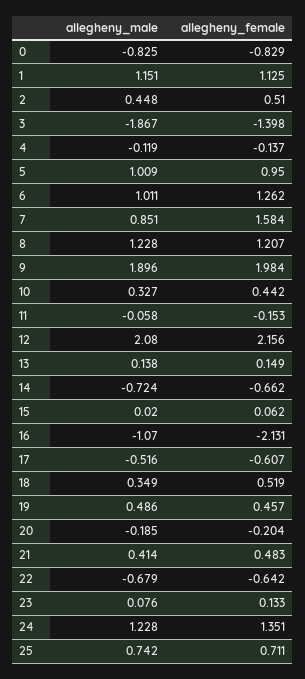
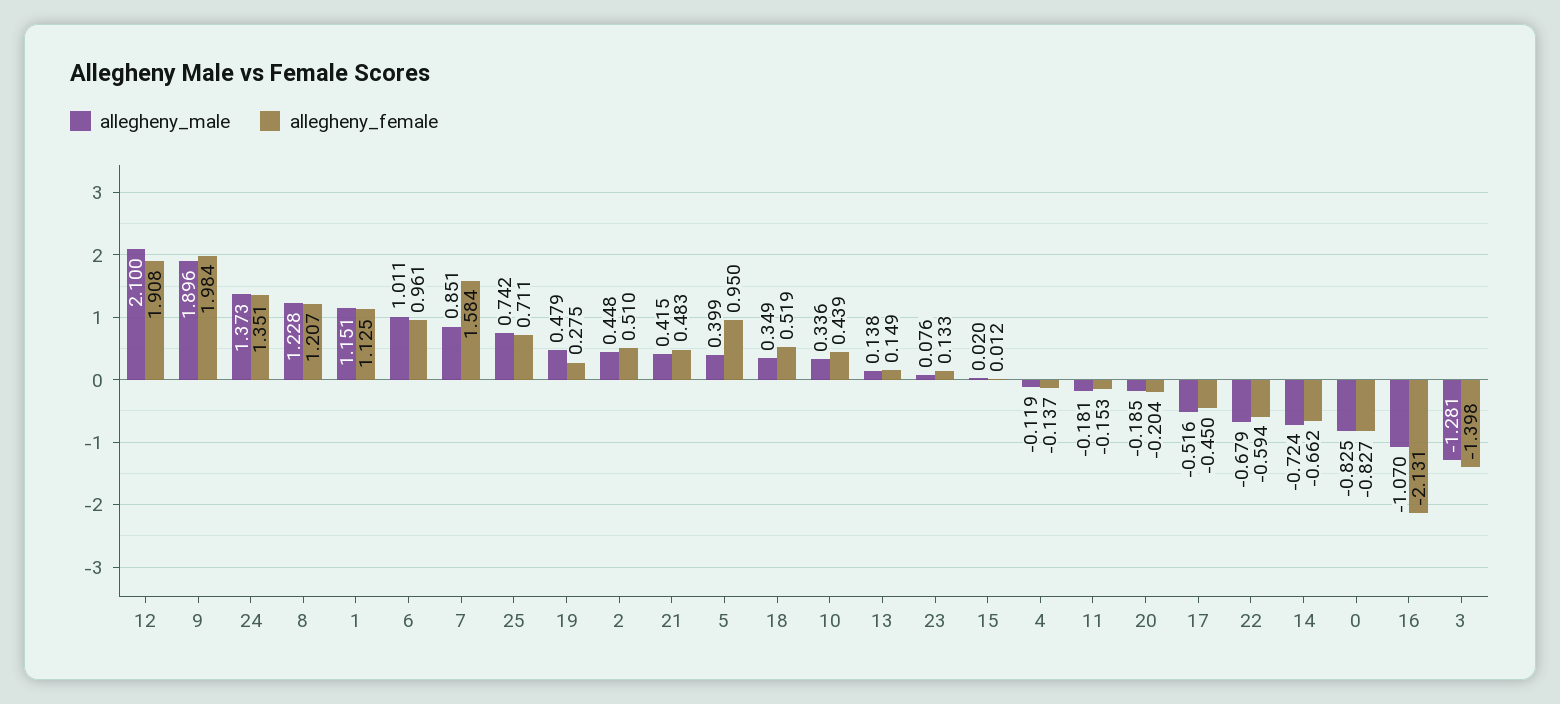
allegheny_female, 0: -0.829 -> -0.827
allegheny_male, 3: -1.867 -> -1.281
allegheny_male, 5: 1.009 -> 0.399
allegheny_female, 6: 1.262 -> 0.961
allegheny_male, 10: 0.327 -> 0.336
allegheny_female, 10: 0.442 -> 0.439
allegheny_male, 11: -0.058 -> -0.181
allegheny_male, 12: 2.08 -> 2.1
allegheny_female, 12: 2.156 -> 1.908
allegheny_female, 15: 0.062 -> 0.012
allegheny_female, 17: -0.607 -> -0.45
allegheny_male, 19: 0.486 -> 0.479
allegheny_female, 19: 0.457 -> 0.275
allegheny_male, 21: 0.414 -> 0.415
allegheny_female, 22: -0.642 -> -0.594
allegheny_male, 24: 1.228 -> 1.373

